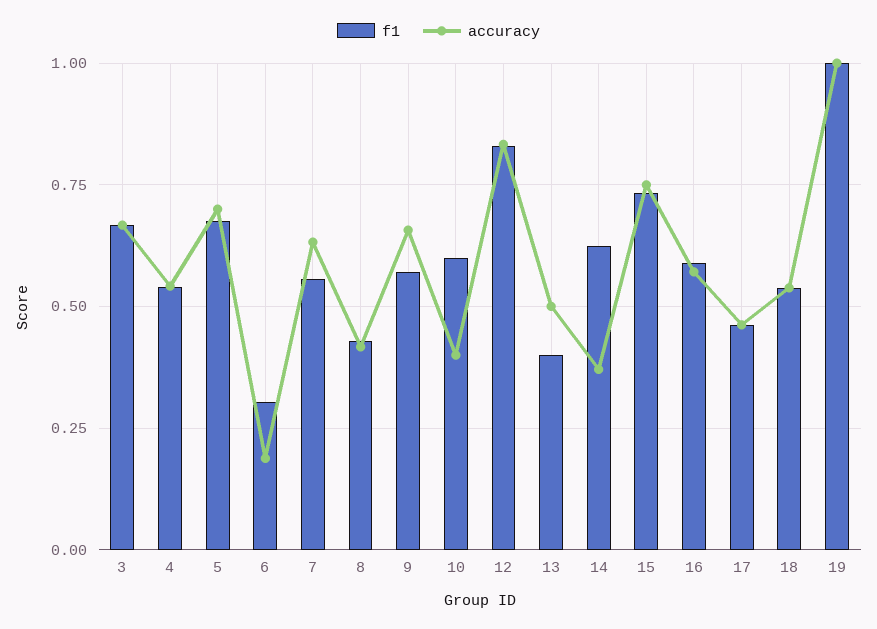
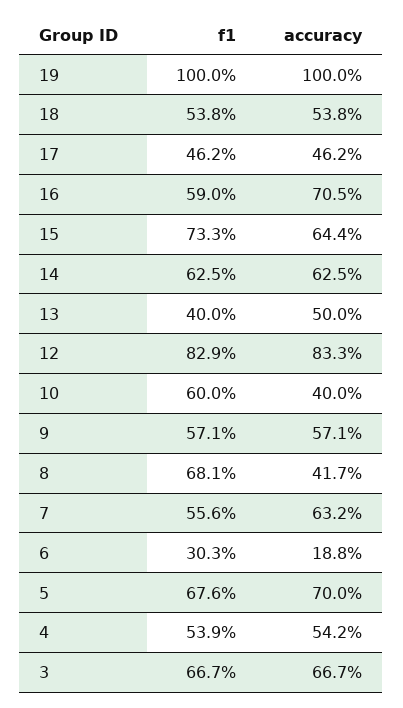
f1, 8: 0.425 -> 0.681
accuracy, 9: 0.65 -> 0.571
accuracy, 14: 0.375 -> 0.625
accuracy, 15: 0.75 -> 0.644
accuracy, 16: 0.575 -> 0.705

